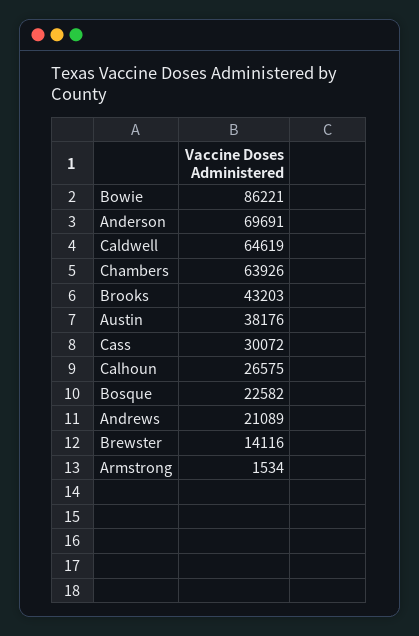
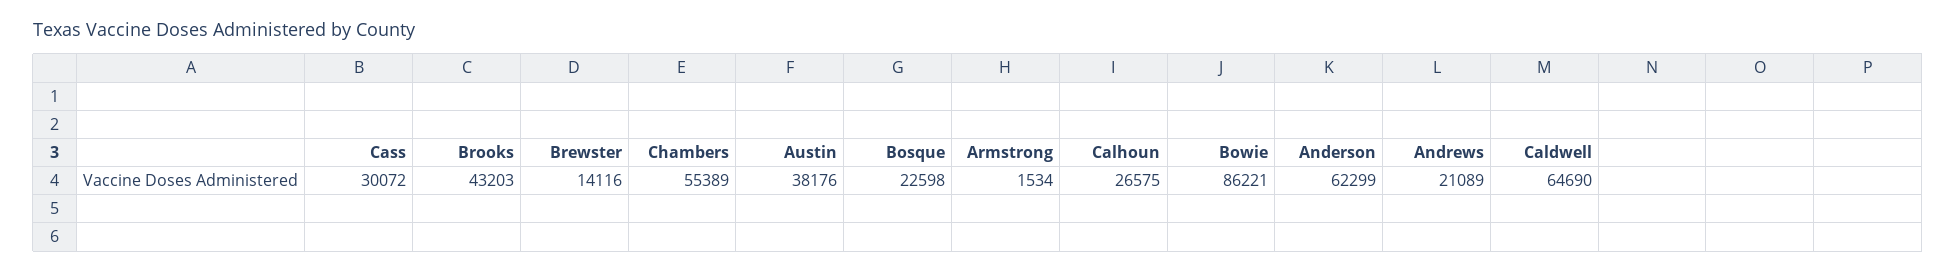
Anderson: 69691 -> 62299
Caldwell: 64619 -> 64690
Chambers: 63926 -> 55389
Bosque: 22582 -> 22598

